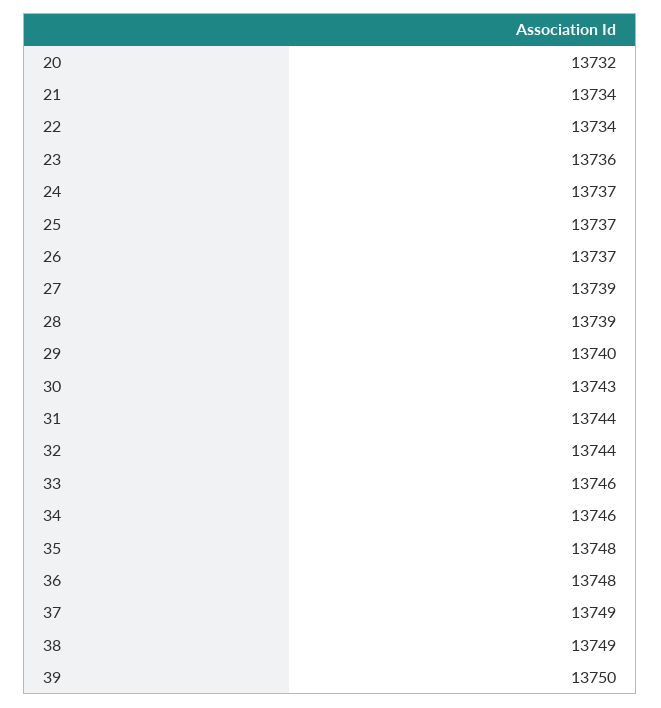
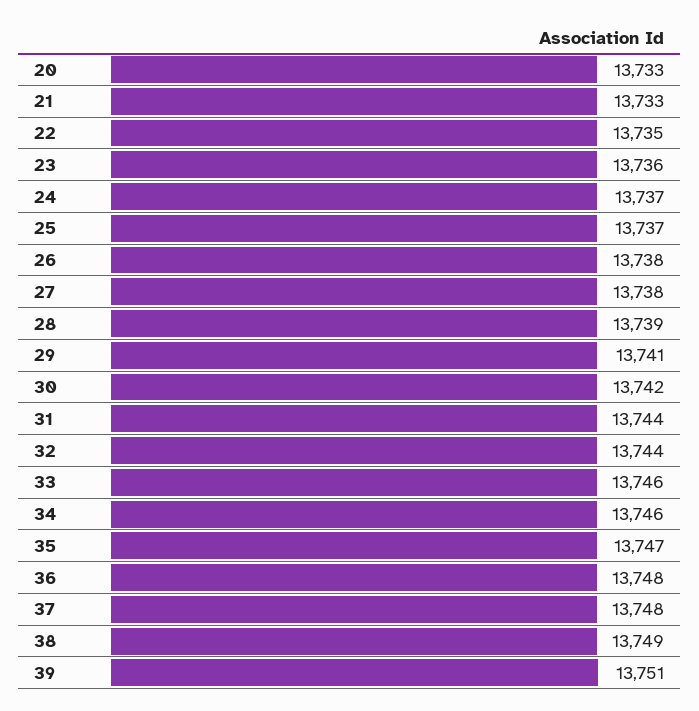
20: 13732 -> 13733
21: 13734 -> 13733
22: 13734 -> 13735
26: 13737 -> 13738
27: 13739 -> 13738
29: 13740 -> 13741
30: 13743 -> 13742
35: 13748 -> 13747
37: 13749 -> 13748
39: 13750 -> 13751

